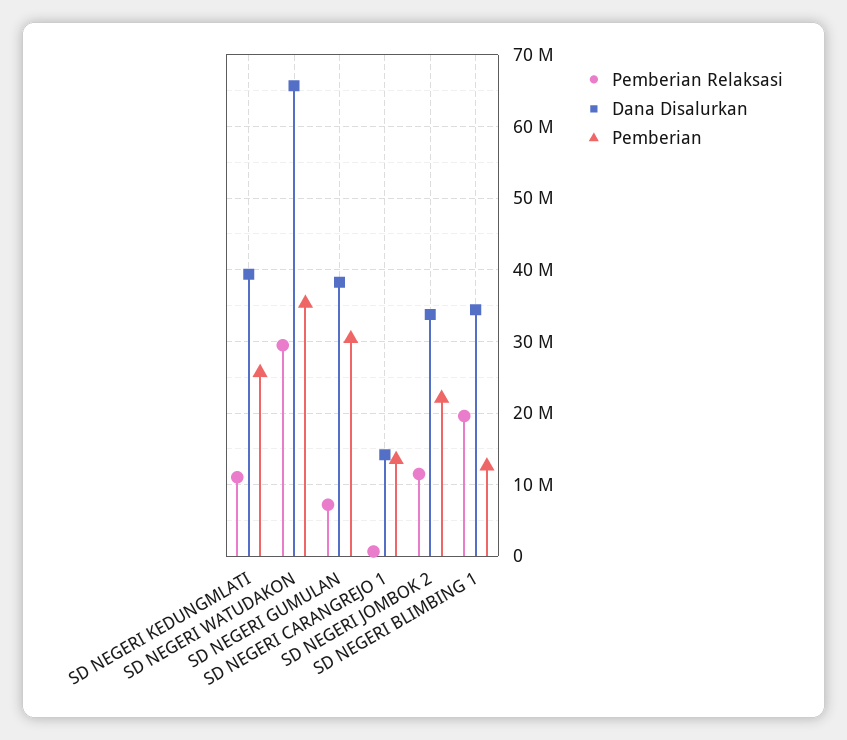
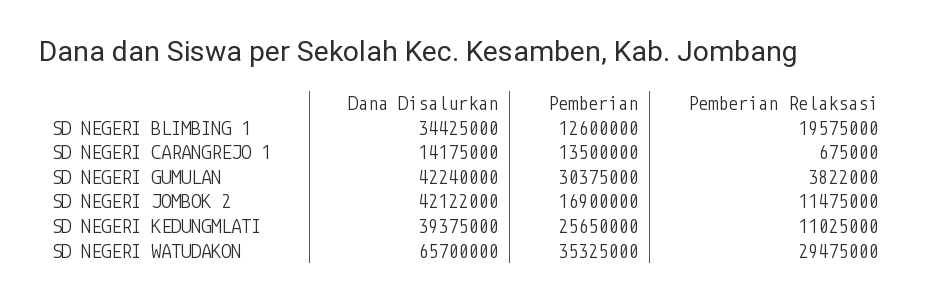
Pemberian Relaksasi, SD NEGERI GUMULAN: 7000000 -> 3822000
Dana Disalurkan, SD NEGERI GUMULAN: 38000000 -> 42240000
Dana Disalurkan, SD NEGERI JOMBOK 2: 34000000 -> 42122000
Pemberian, SD NEGERI JOMBOK 2: 22000000 -> 16900000

